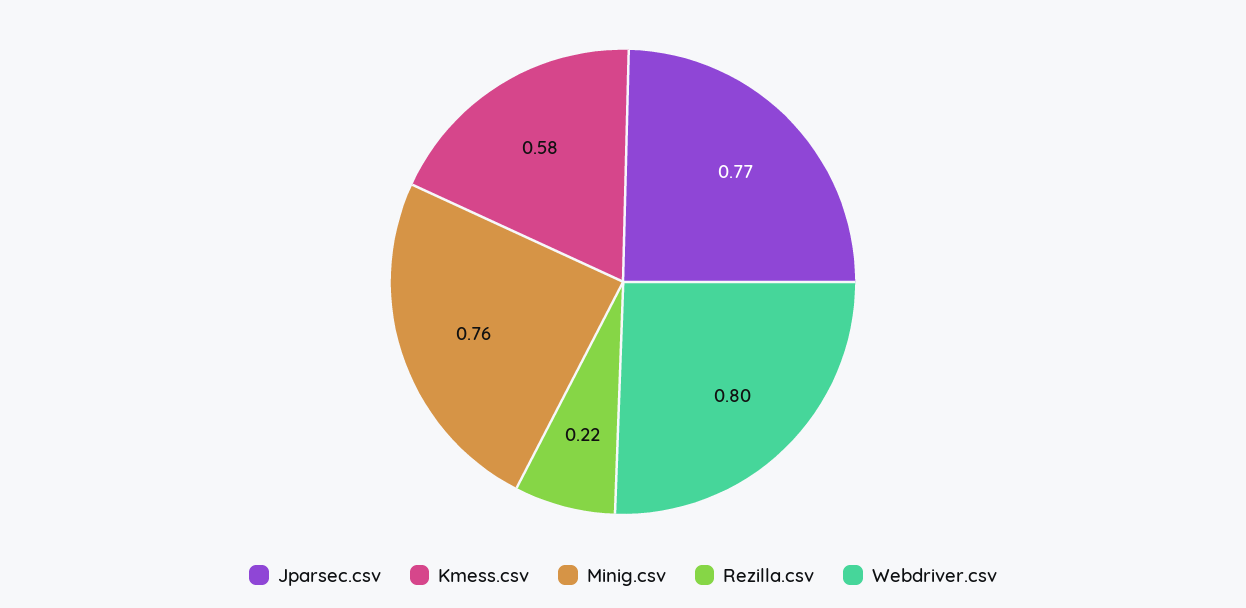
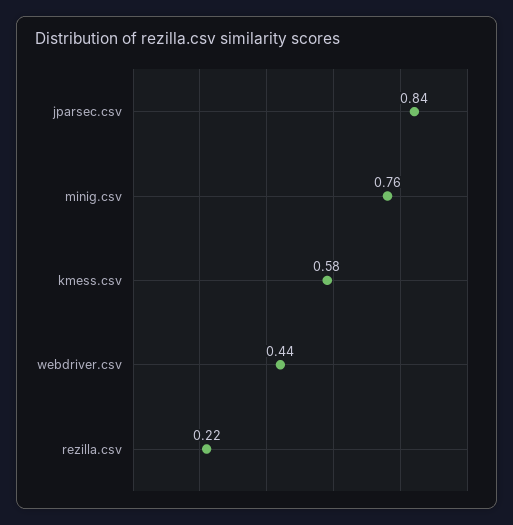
Jparsec.csv: 0.77 -> 0.84
Webdriver.csv: 0.8 -> 0.44

